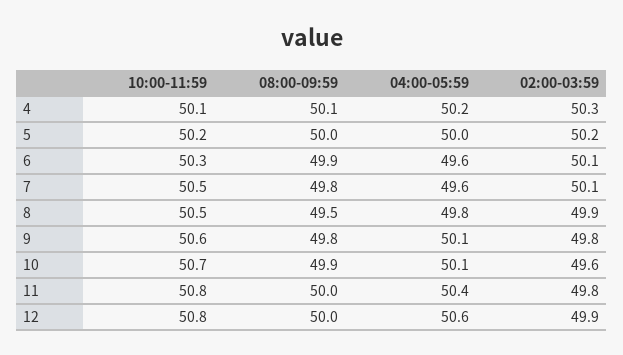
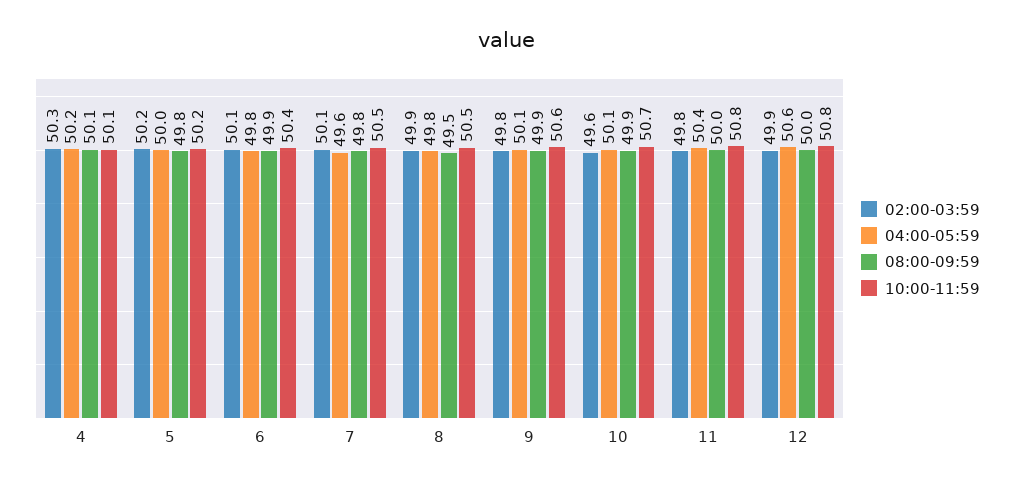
08:00-09:59, 5: 50 -> 49.8
10:00-11:59, 6: 50.3 -> 50.4
04:00-05:59, 6: 49.6 -> 49.8
08:00-09:59, 9: 49.8 -> 49.9

